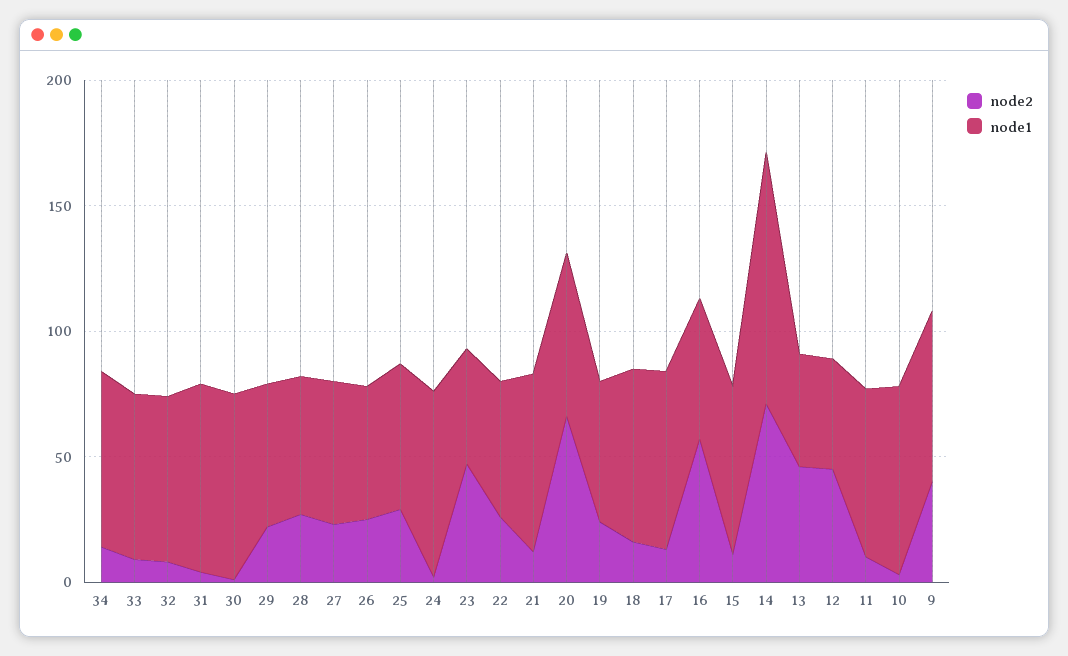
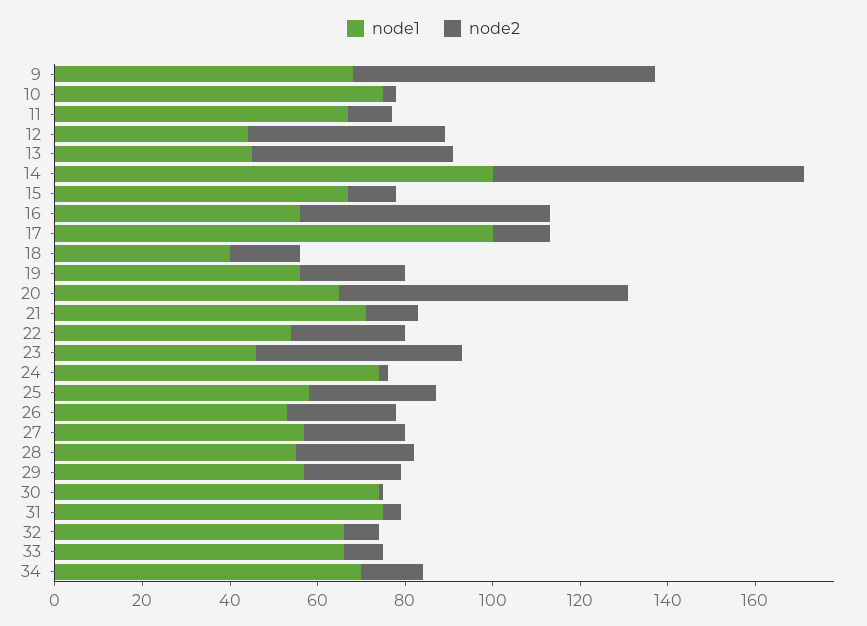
node1, 18: 70 -> 40
node1, 17: 70 -> 100
node2, 9: 40 -> 70

